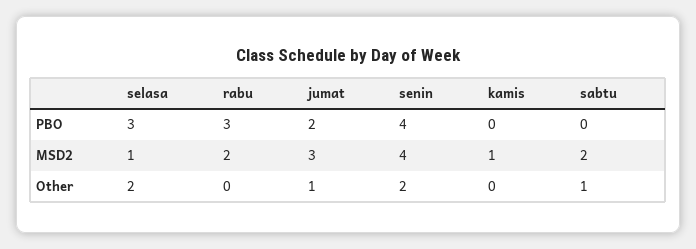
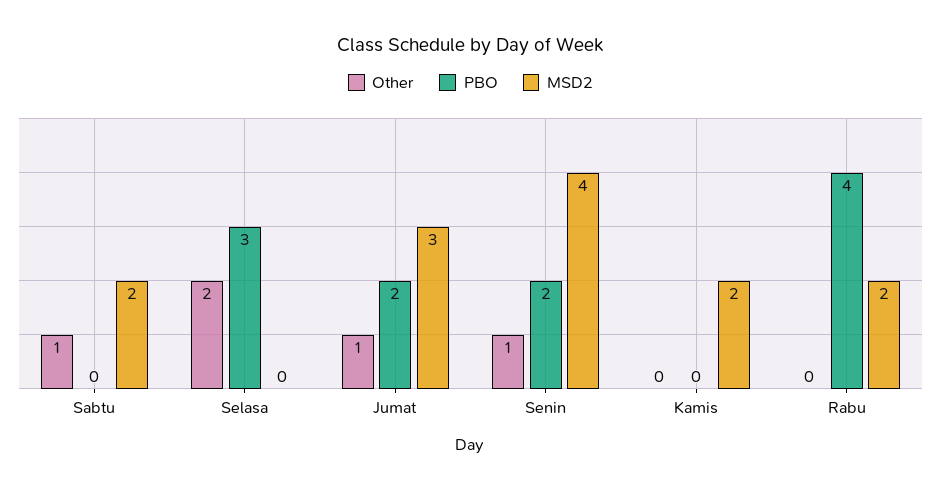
PBO, rabu: 3 -> 4
PBO, senin: 4 -> 2
MSD2, selasa: 1 -> 0
MSD2, kamis: 1 -> 2
Other, senin: 2 -> 1

